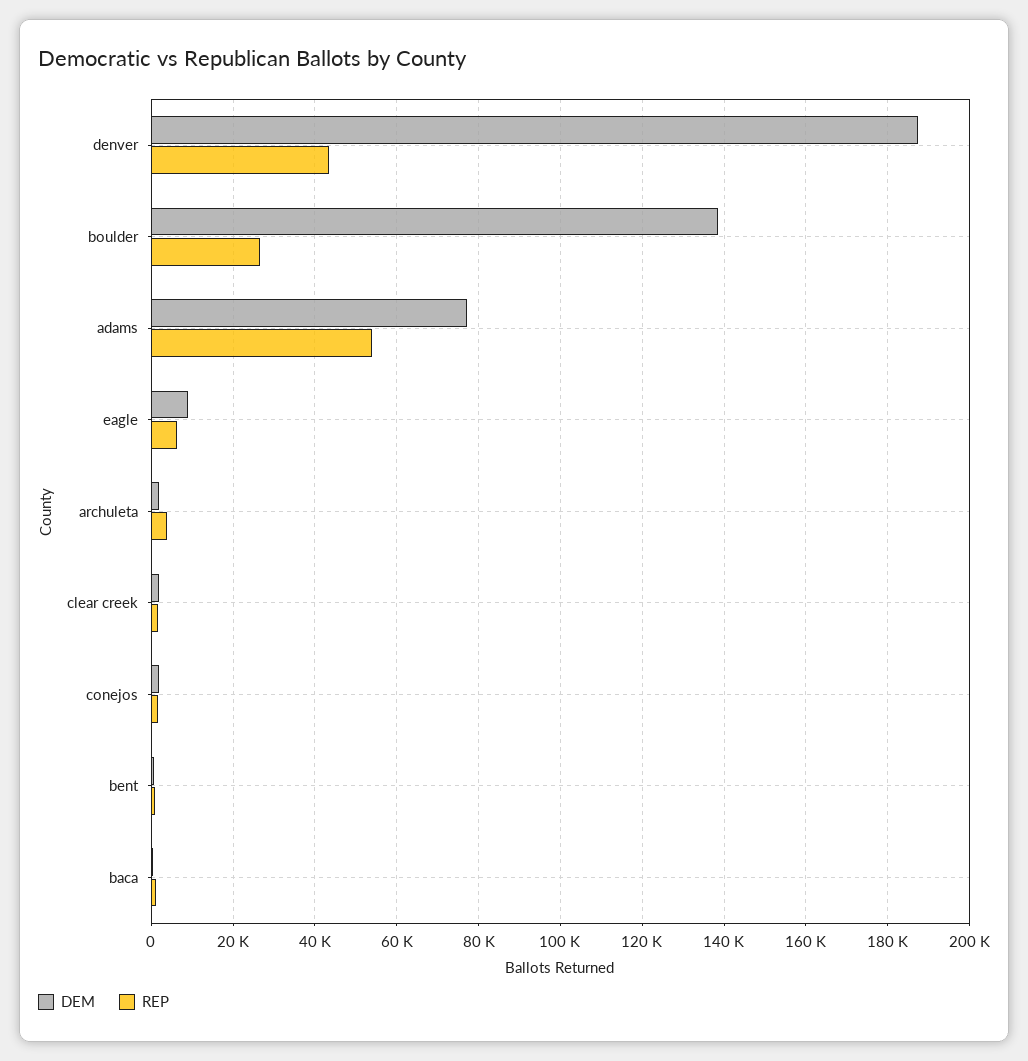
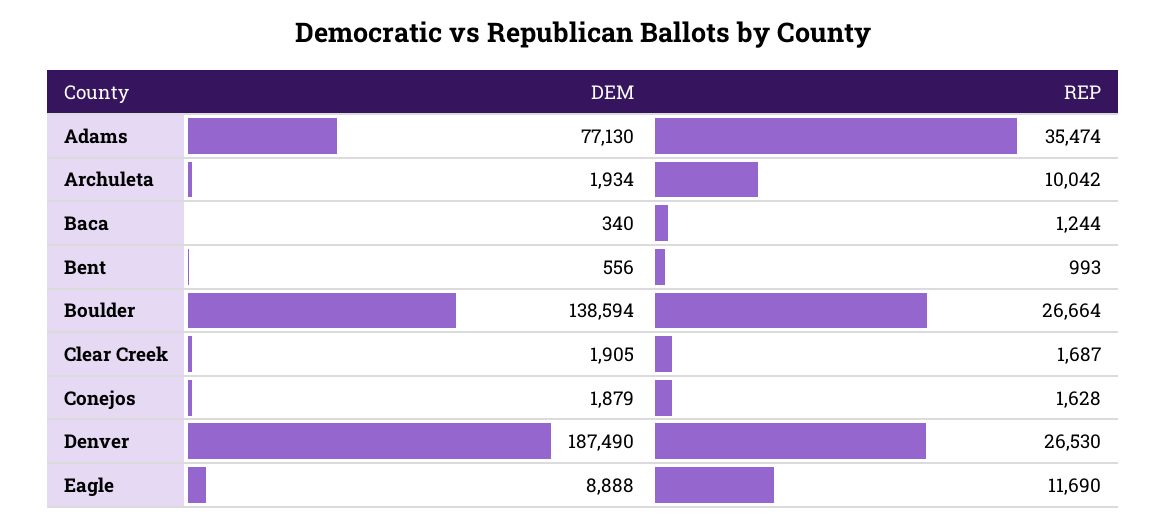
REP, denver: 44000 -> 26530
REP, adams: 54000 -> 35474
REP, eagle: 6000 -> 11690
REP, archuleta: 4000 -> 10042

